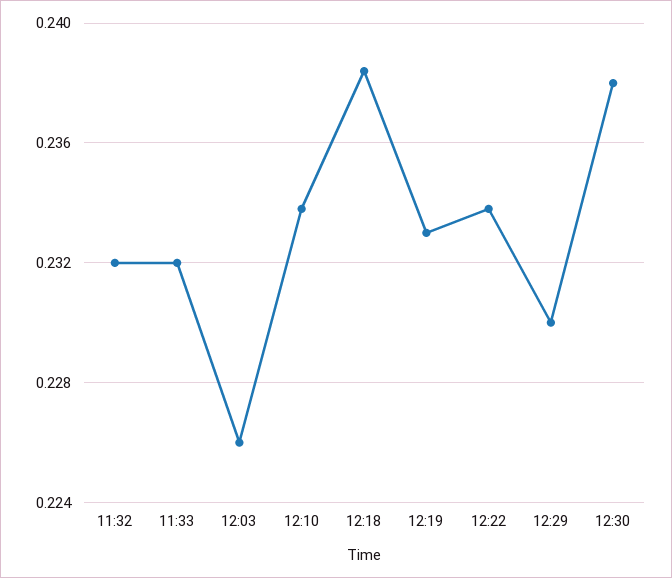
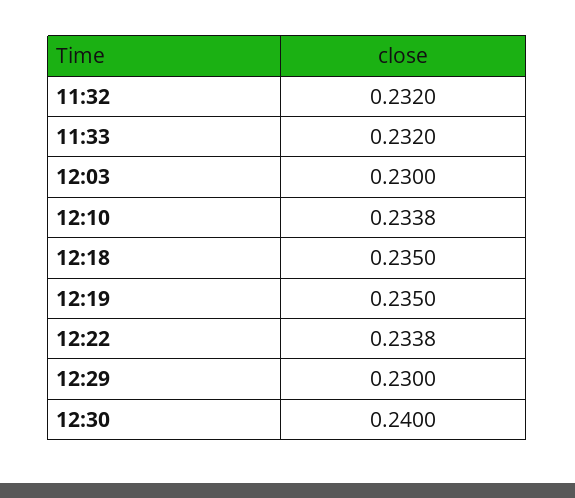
12:03: 0.226 -> 0.23
12:18: 0.2385 -> 0.235
12:19: 0.233 -> 0.235
12:30: 0.238 -> 0.24

